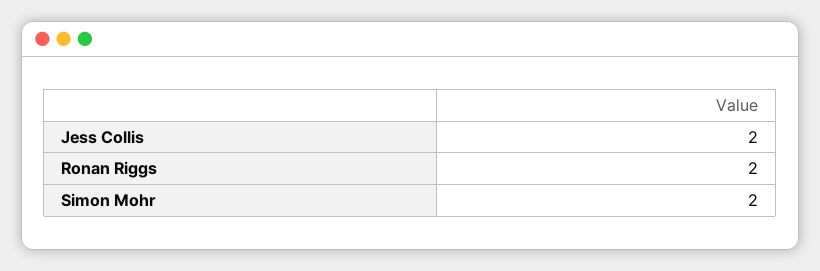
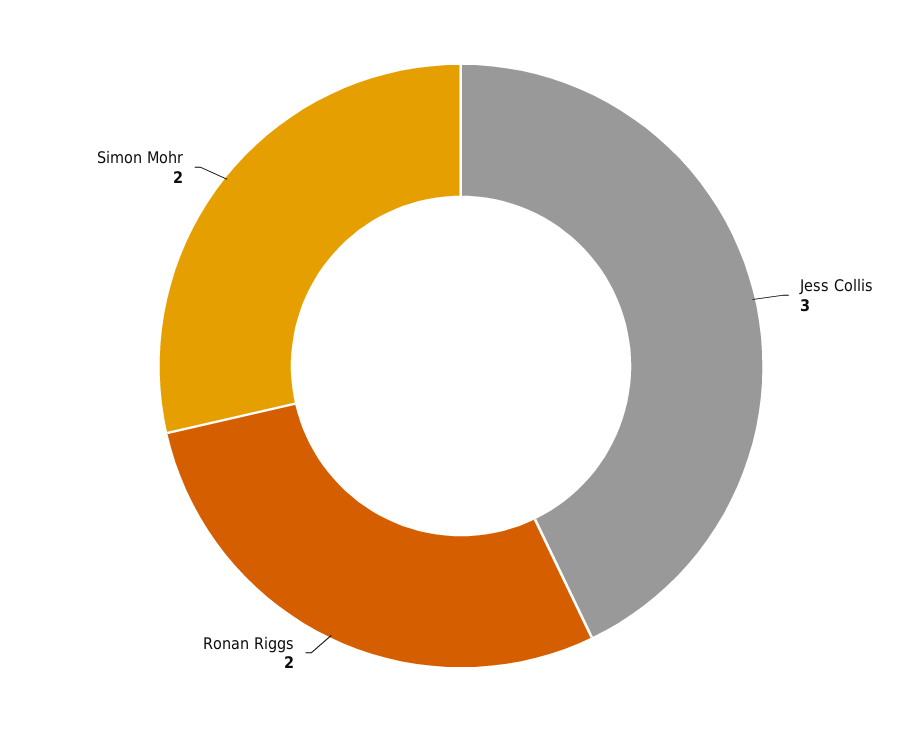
Jess Collis: 2 -> 3

